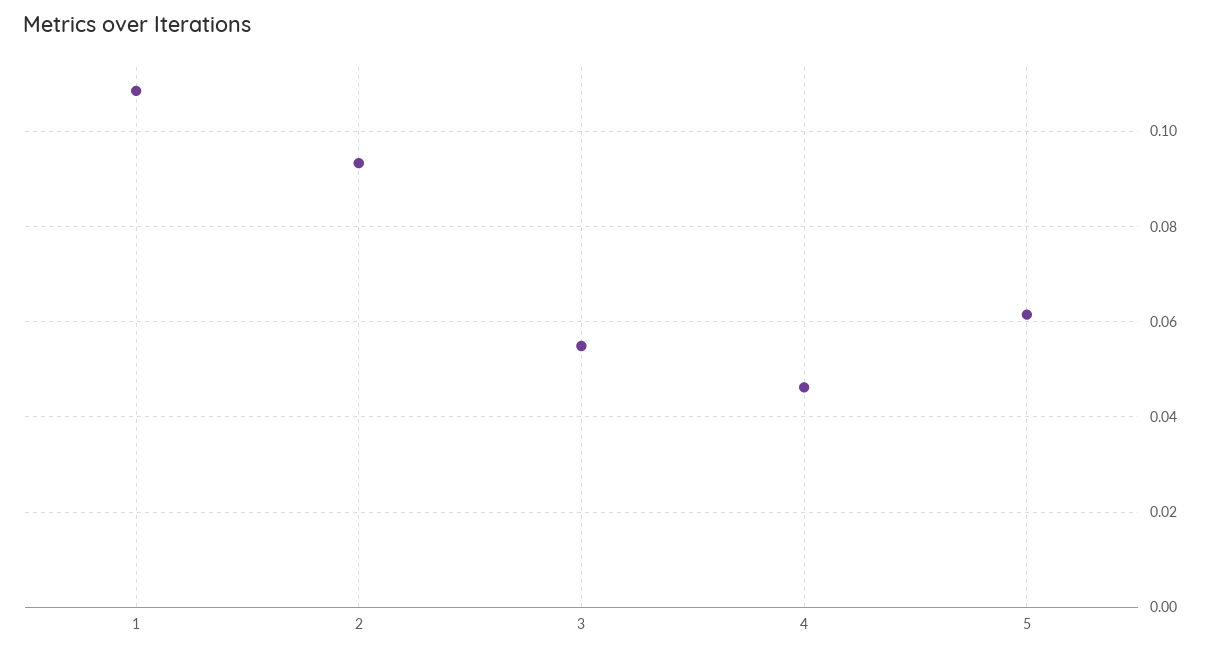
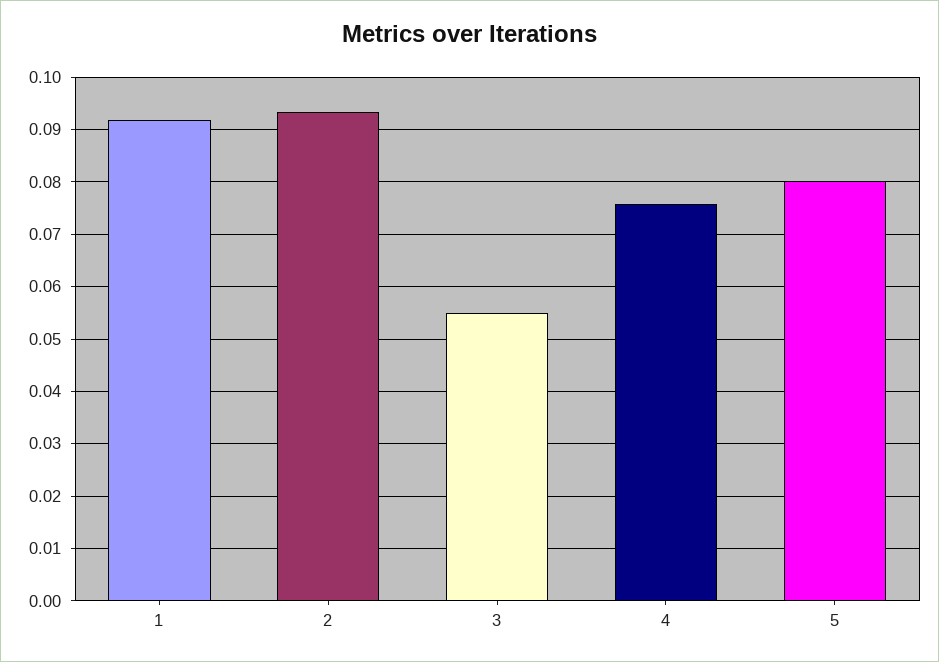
1: 0.108 -> 0.092
4: 0.046 -> 0.076
5: 0.062 -> 0.08

